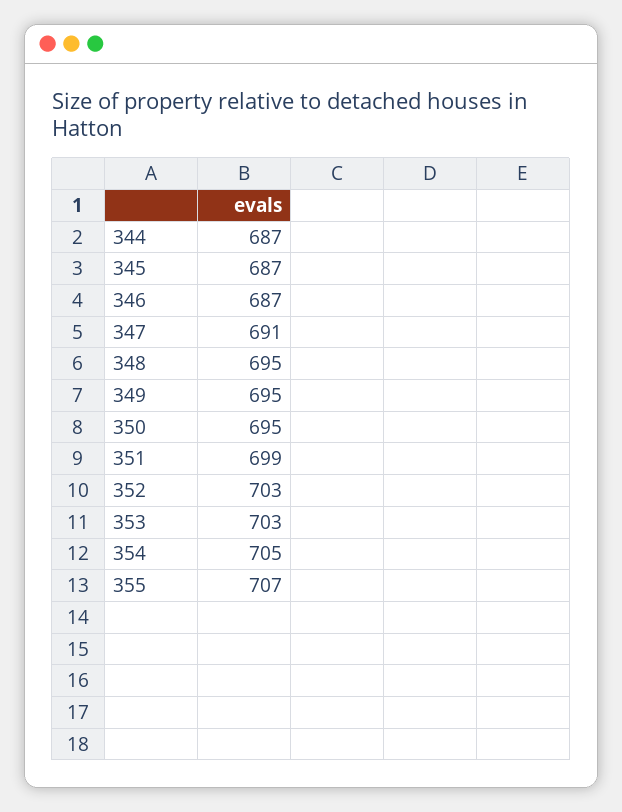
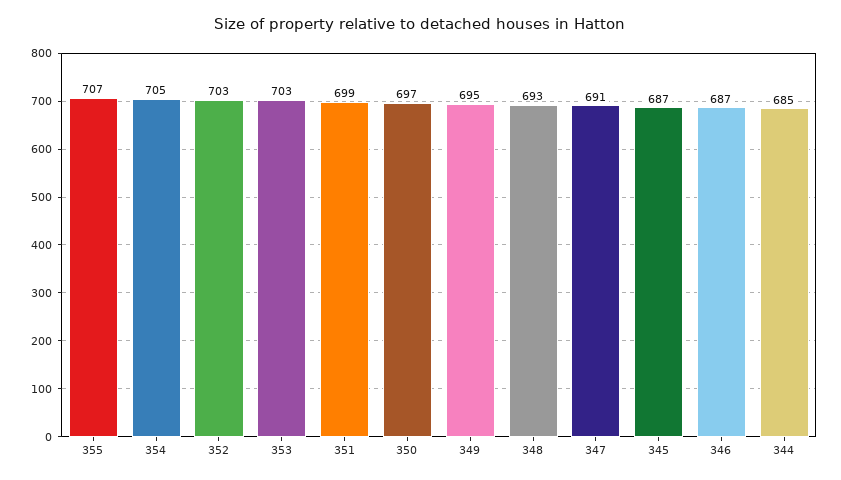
344: 687 -> 685
348: 695 -> 693
350: 695 -> 697

